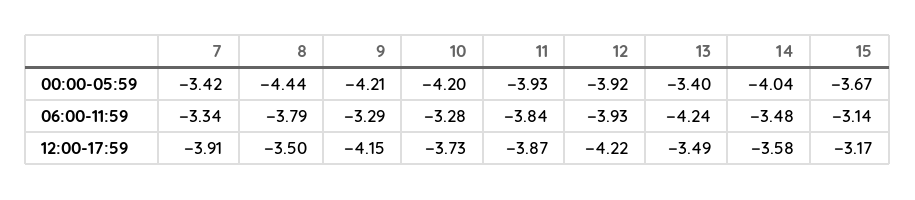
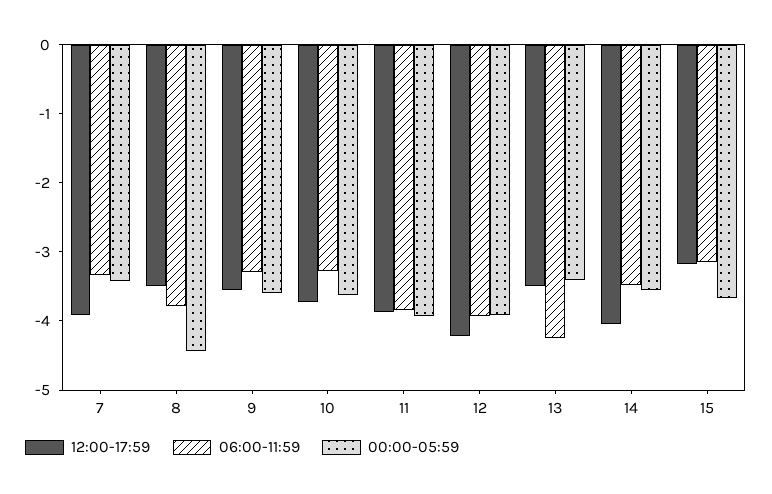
00:00-05:59, 9: -4.21 -> -3.6
00:00-05:59, 10: -4.2 -> -3.6
00:00-05:59, 14: -4.04 -> -3.6
12:00-17:59, 9: -4.15 -> -3.6
12:00-17:59, 14: -3.58 -> -4

